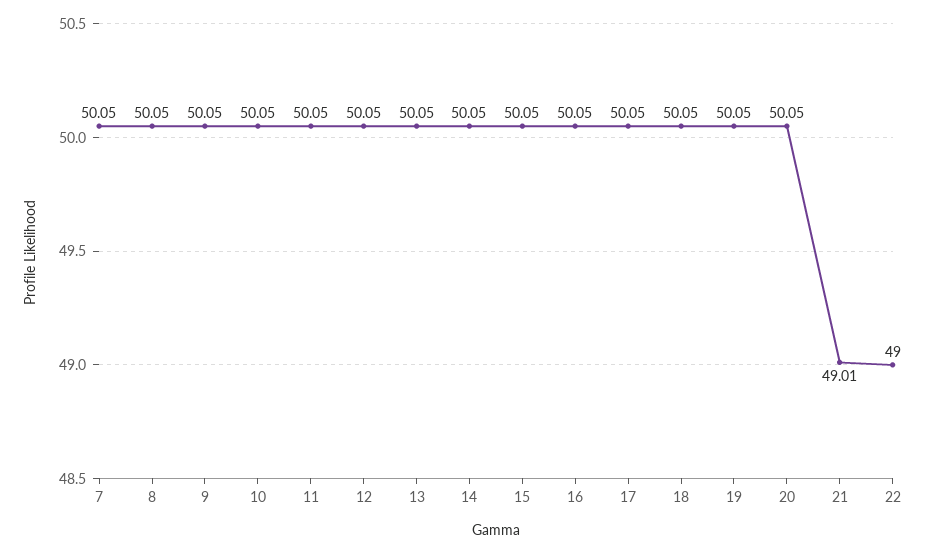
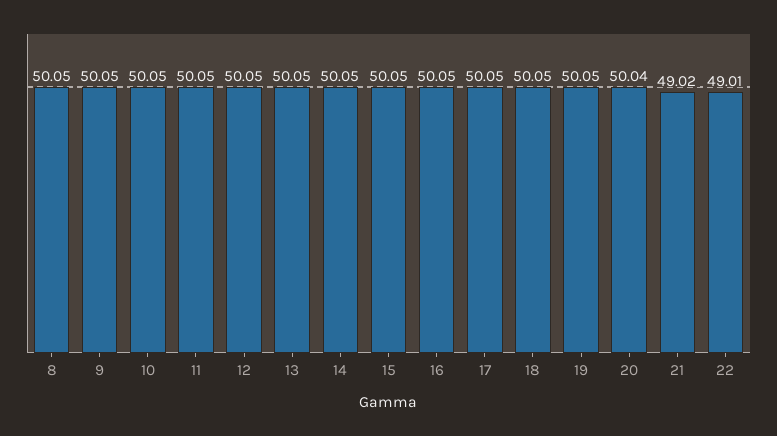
7: 50.05 -> none
20: 50.05 -> 50.04
21: 49.01 -> 49.02
22: 49 -> 49.01

